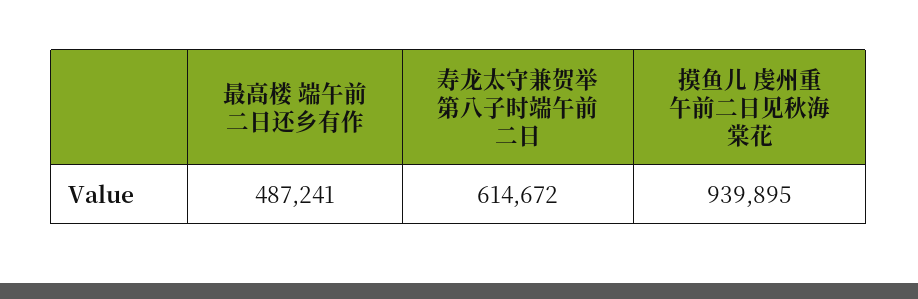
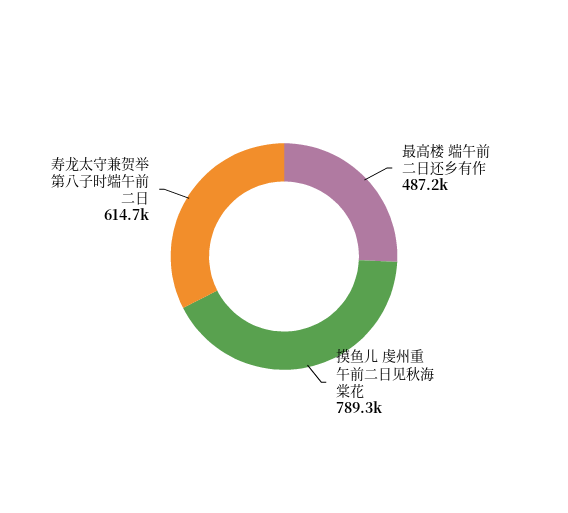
摸鱼儿 虔州重午前二日见秋海棠花: 939895 -> 789300

